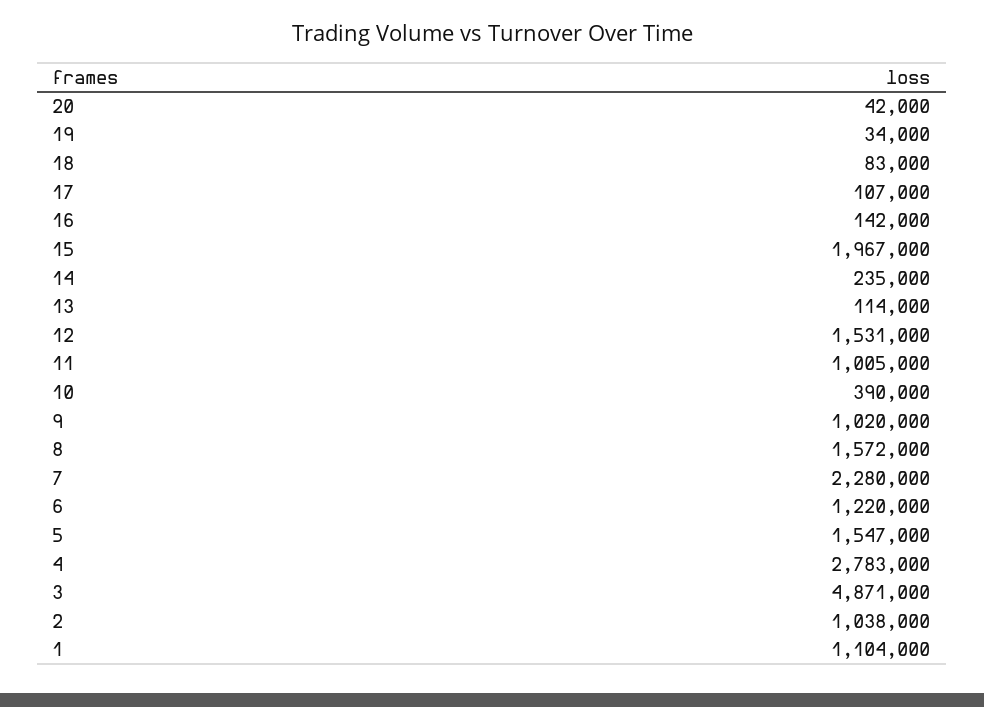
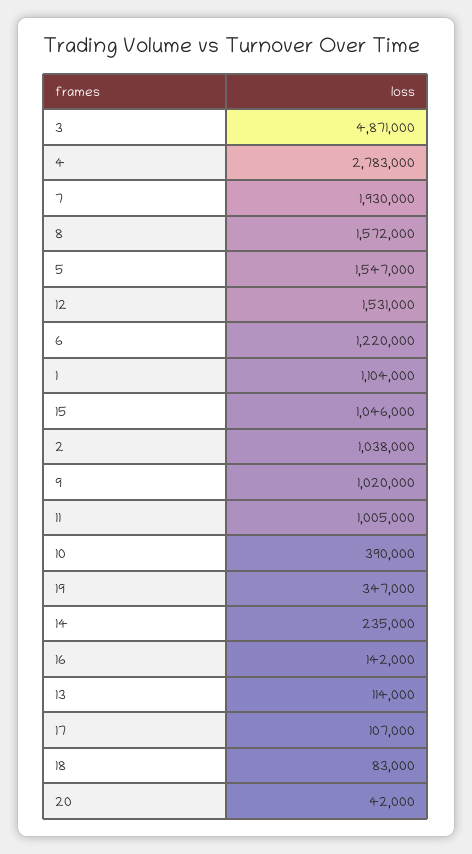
19: 34000 -> 347000
15: 1967000 -> 1046000
7: 2280000 -> 1930000

